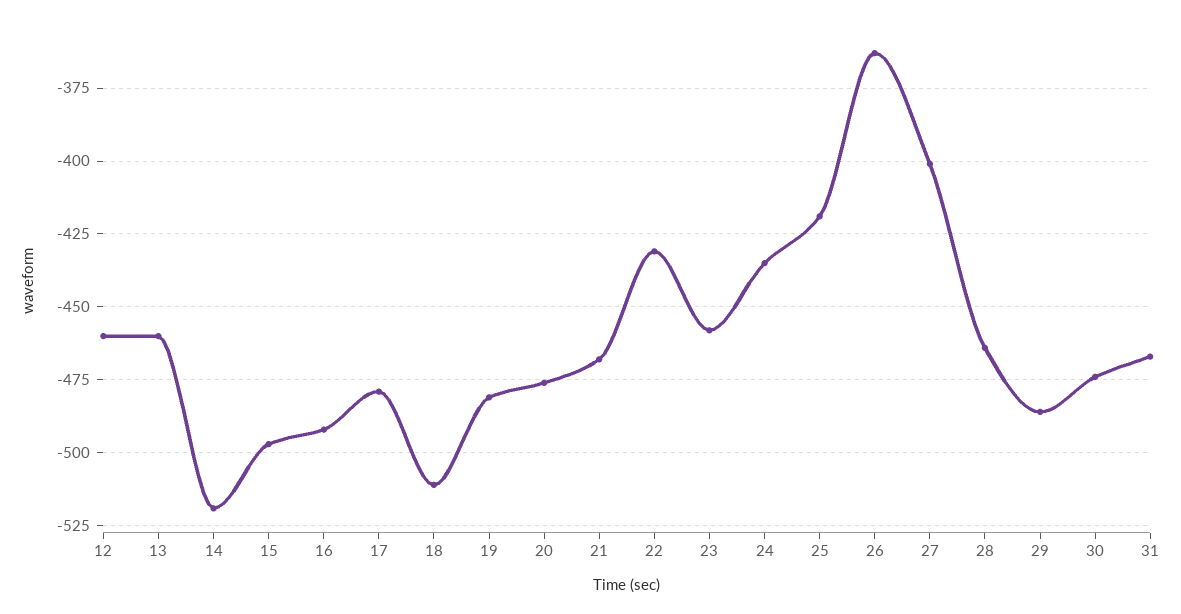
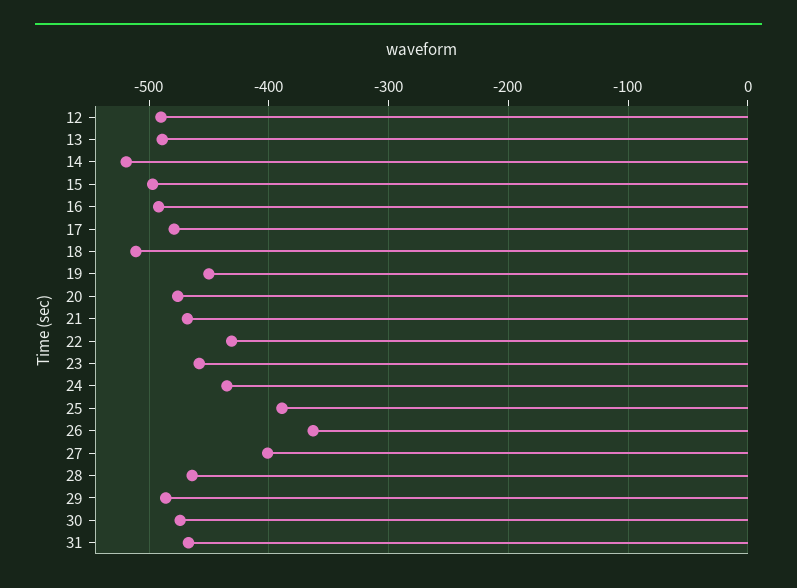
12: -460 -> -490
13: -460 -> -490
19: -480 -> -450
25: -420 -> -390

